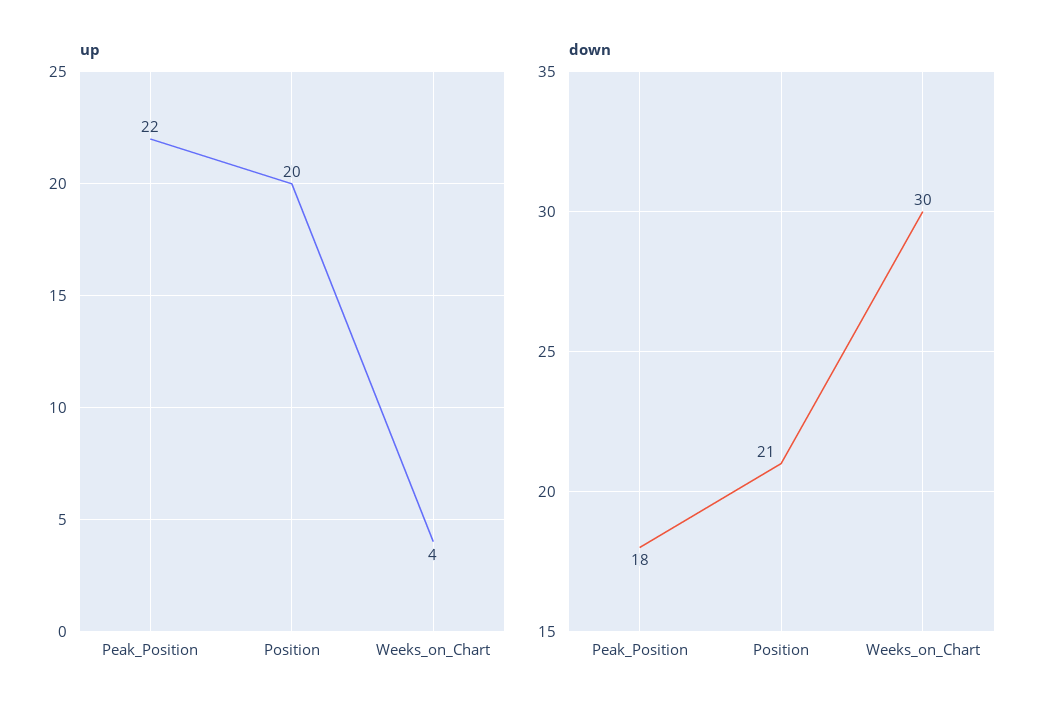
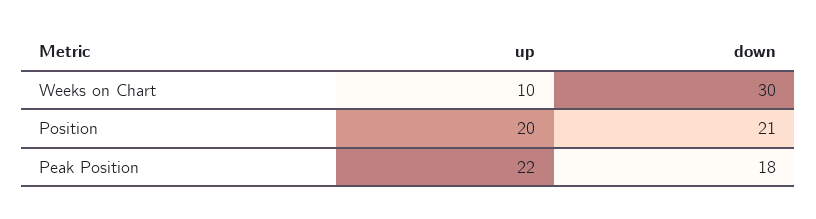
up, Weeks_on_Chart: 4 -> 10

